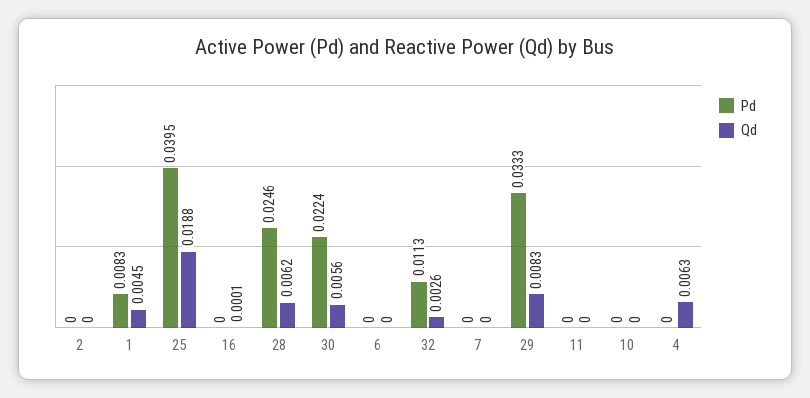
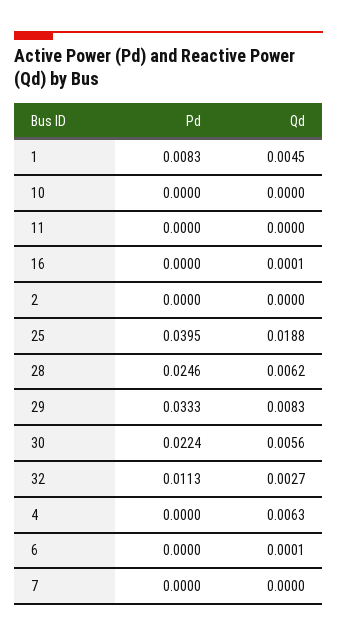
Qd, 6: 0 -> 0.0001
Qd, 32: 0.0026 -> 0.0027

